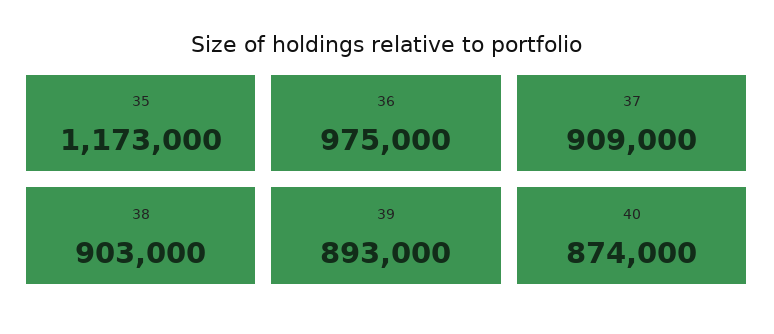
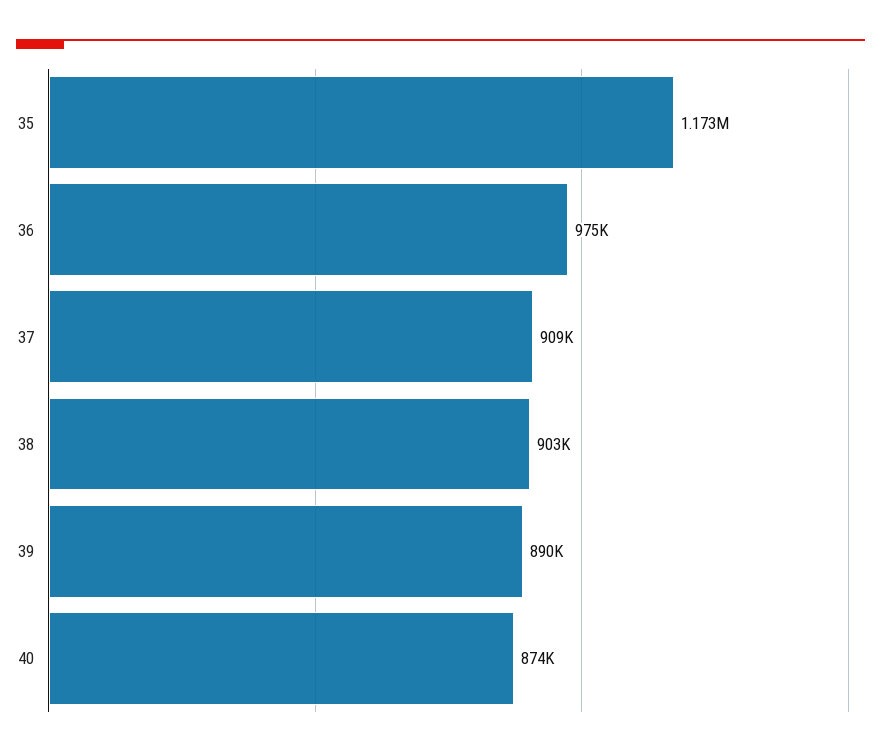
39: 893000 -> 890000

